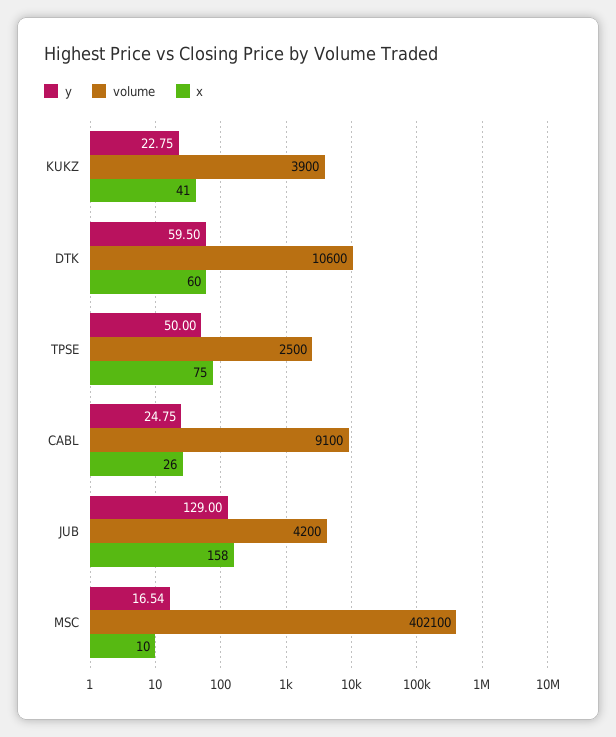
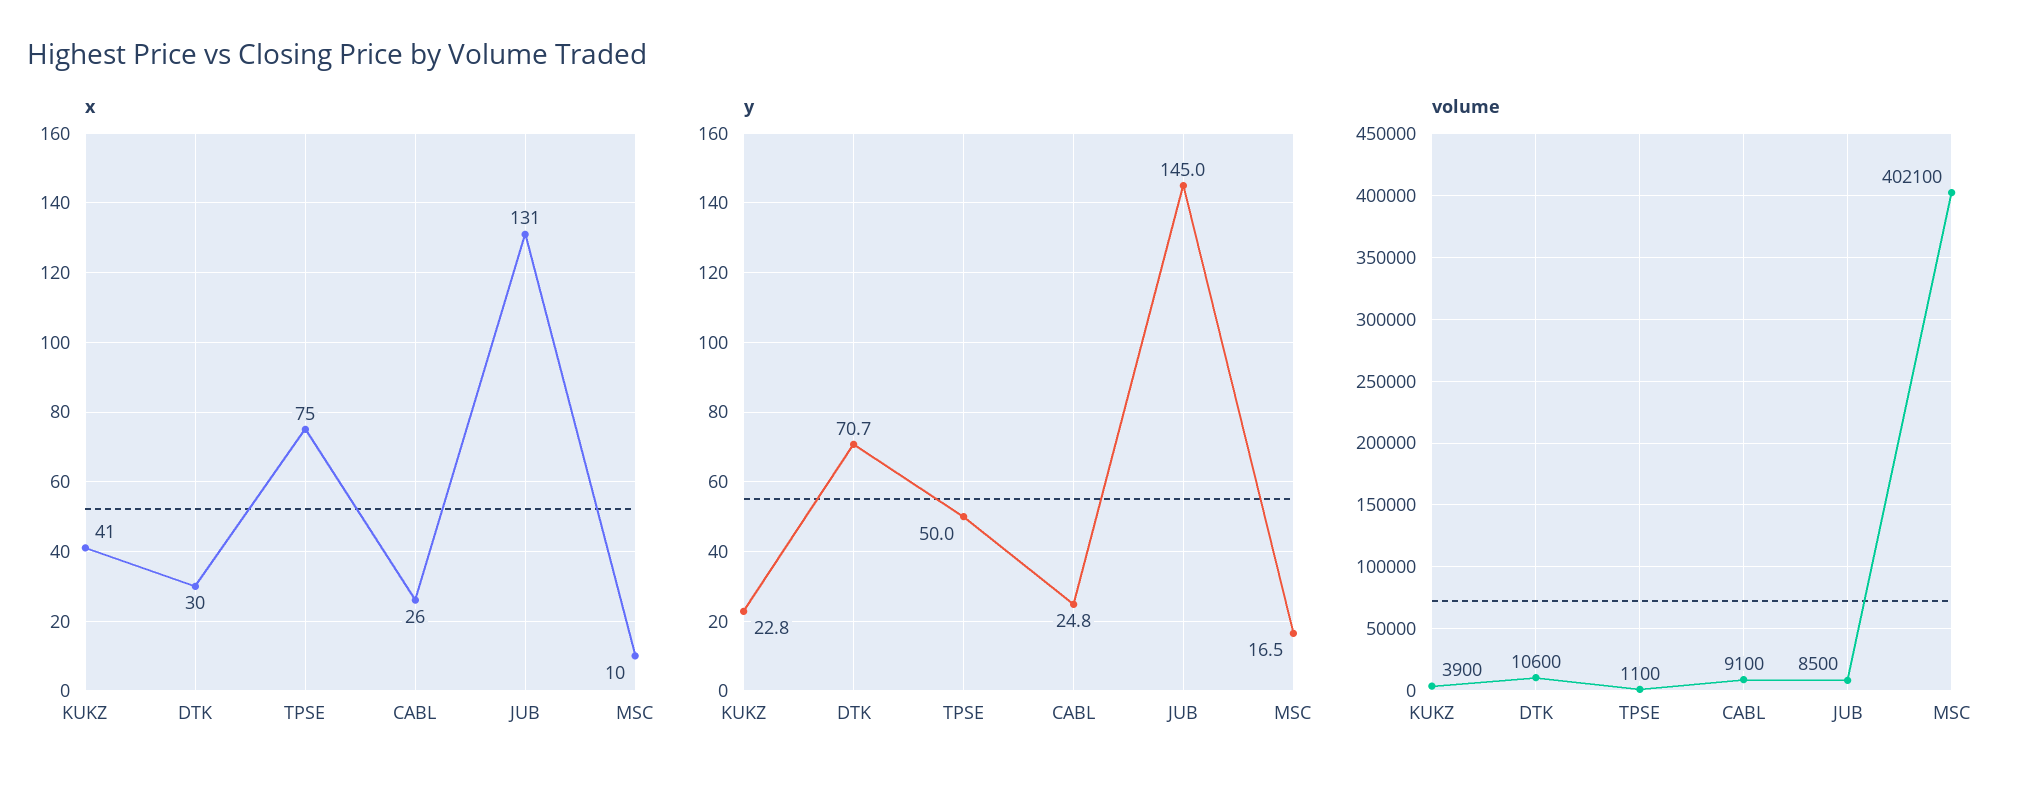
y, DTK: 59.5 -> 70.7
x, DTK: 60 -> 30
volume, TPSE: 2500 -> 1100
y, JUB: 129 -> 145
volume, JUB: 4200 -> 8500
x, JUB: 158 -> 131

